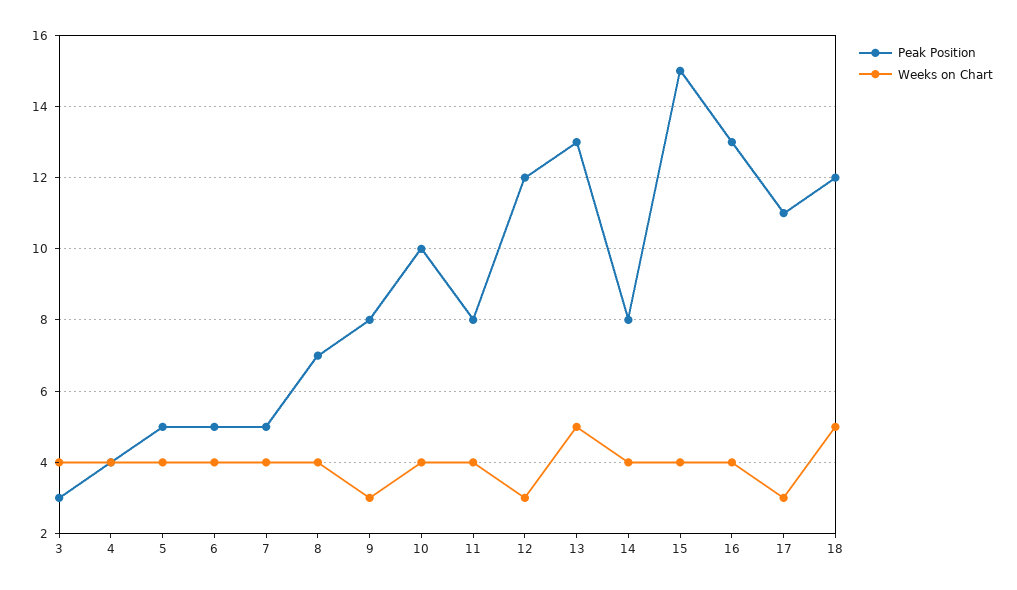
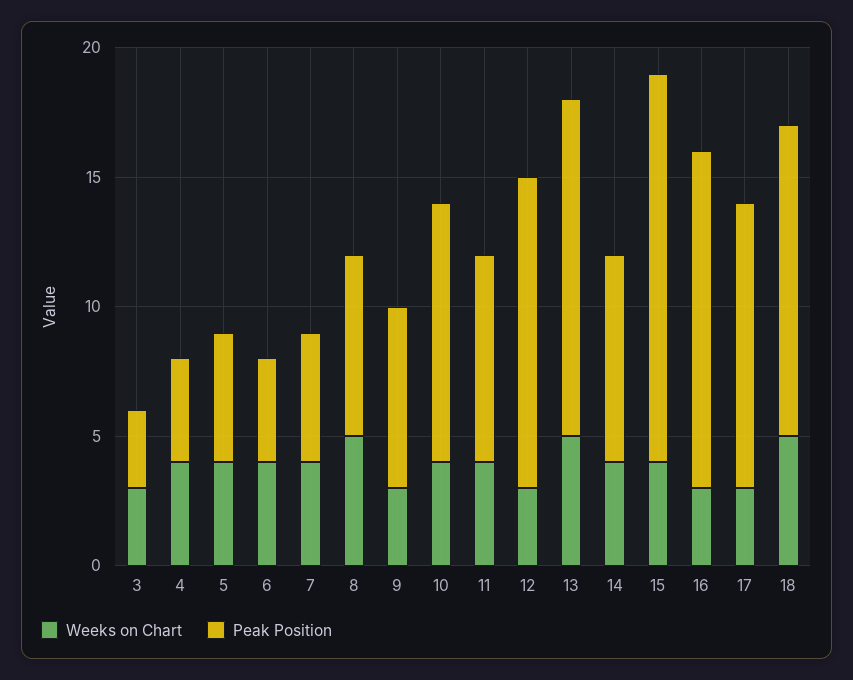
Weeks on Chart, 3: 4 -> 3
Peak Position, 6: 5 -> 4
Weeks on Chart, 8: 4 -> 5
Peak Position, 9: 8 -> 7
Weeks on Chart, 16: 4 -> 3

